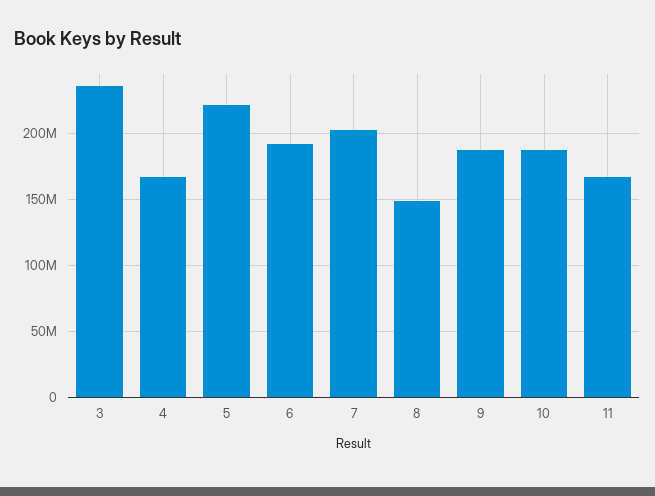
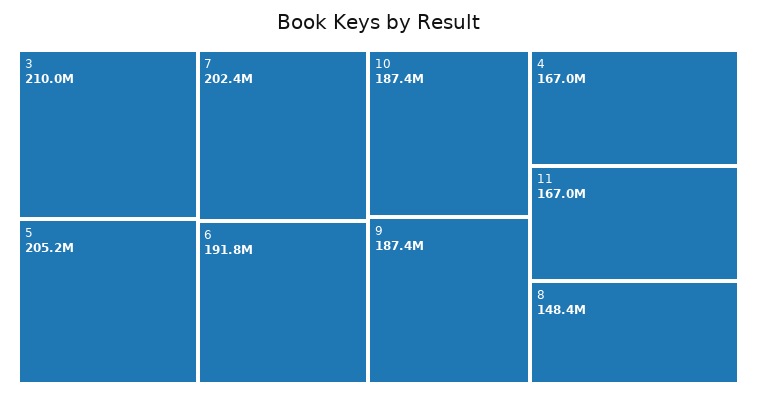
3: 235000000 -> 210000000
5: 220000000 -> 205200000

